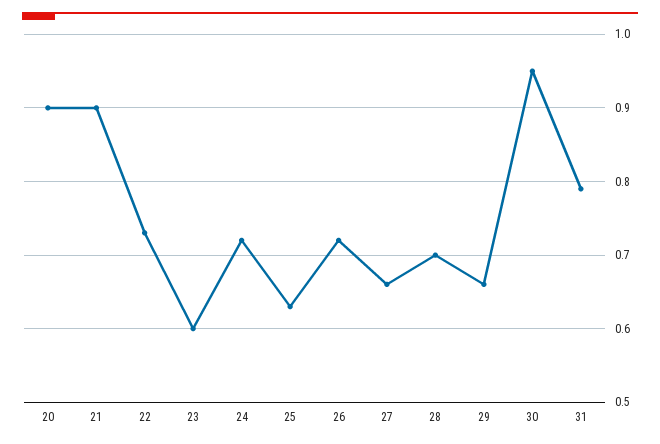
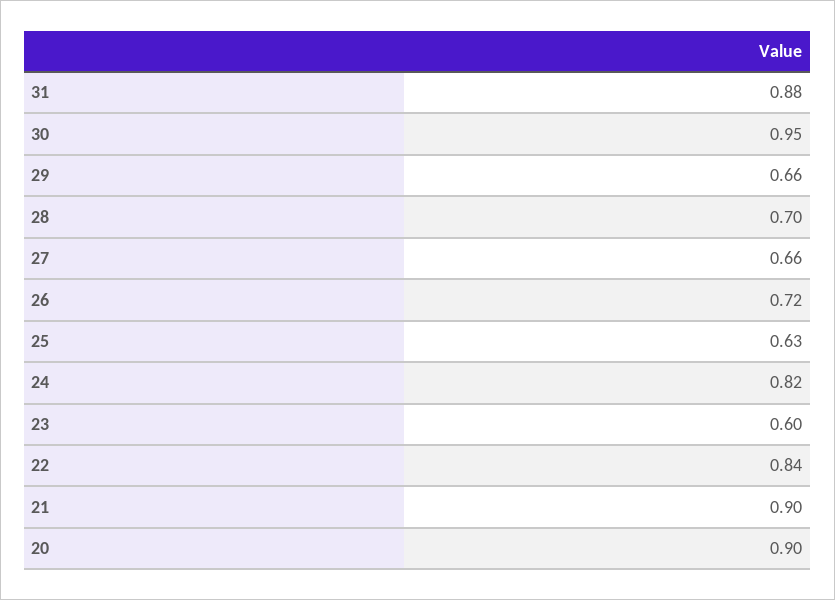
22: 0.73 -> 0.84
24: 0.72 -> 0.82
31: 0.79 -> 0.88

